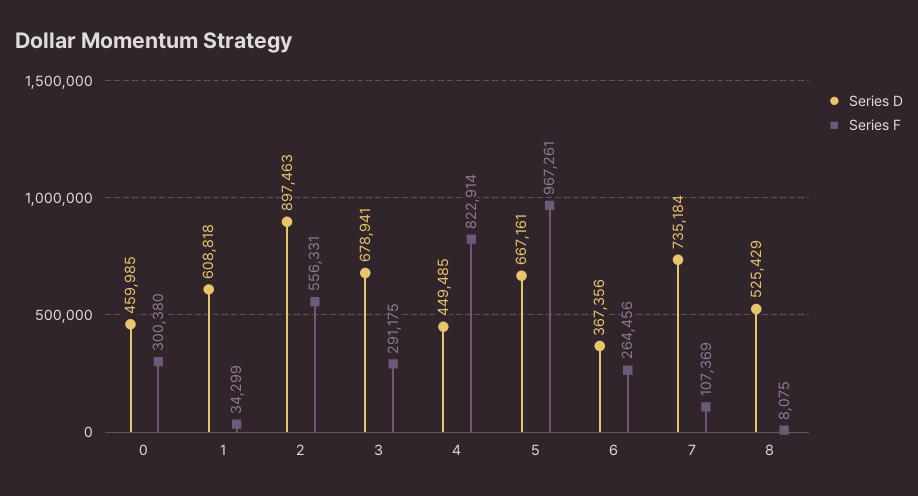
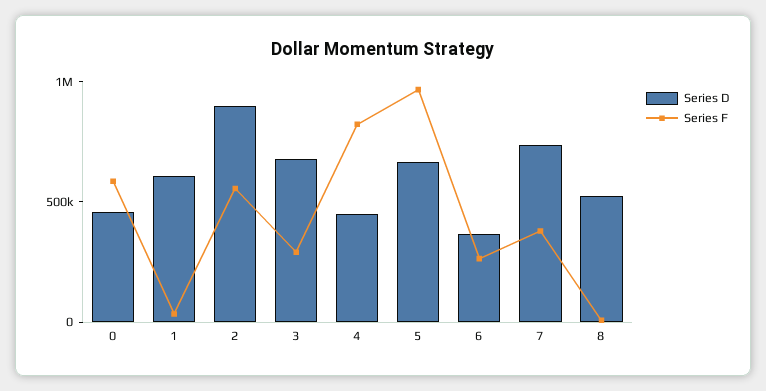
Series F, 0: 300380 -> 600000
Series F, 7: 107369 -> 400000

